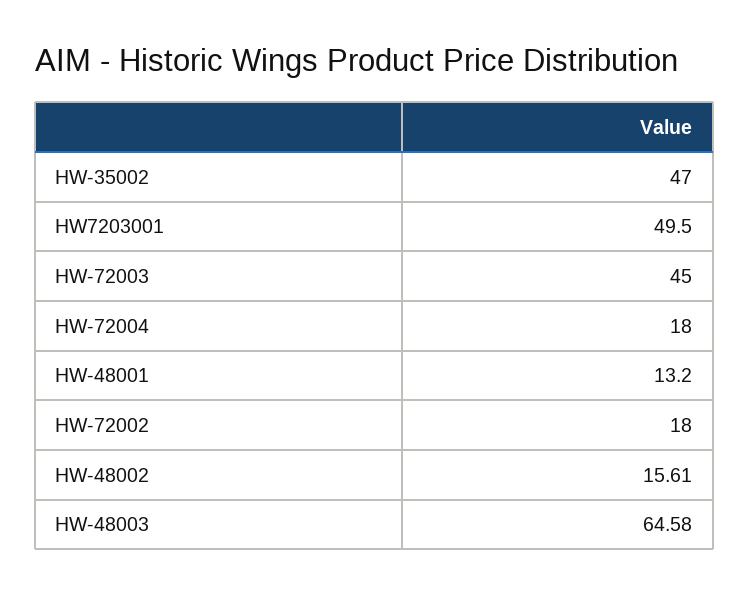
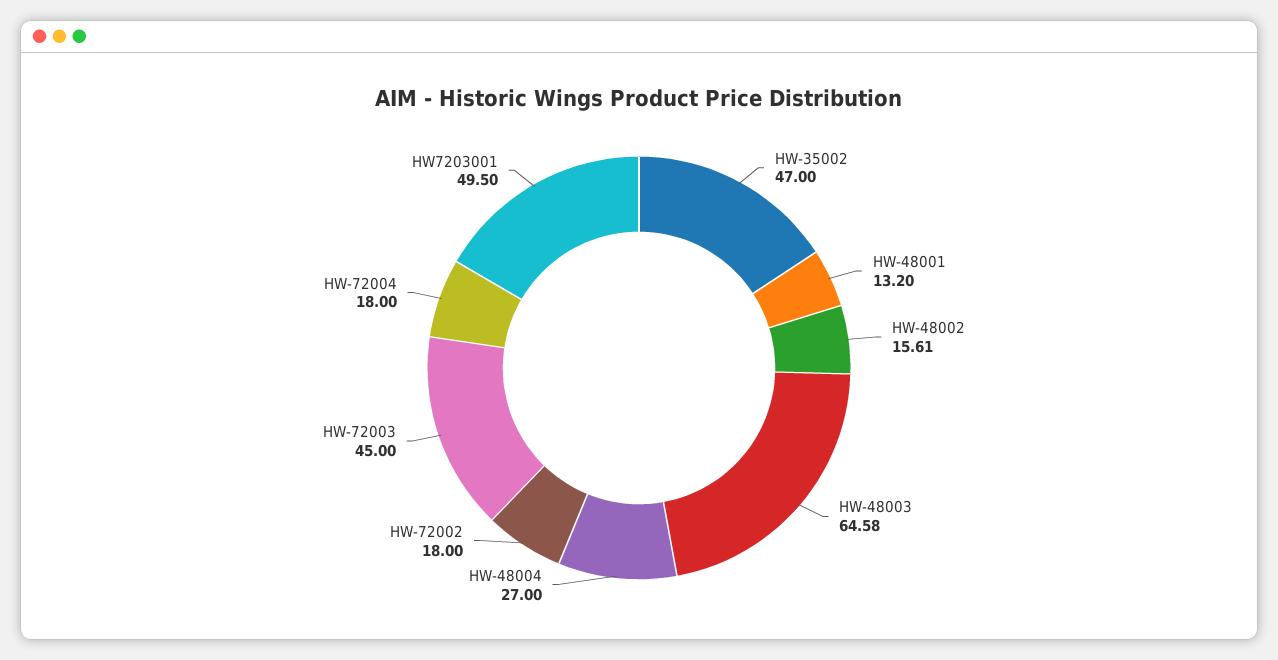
HW-48004: none -> 27

